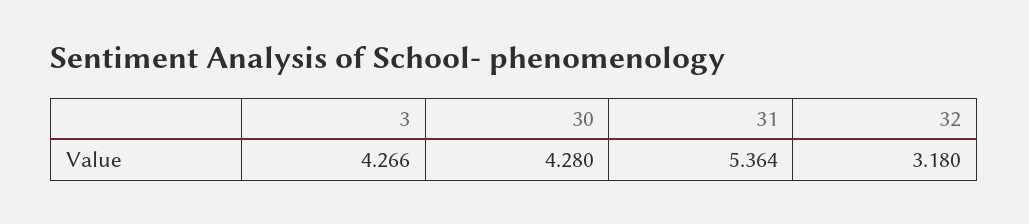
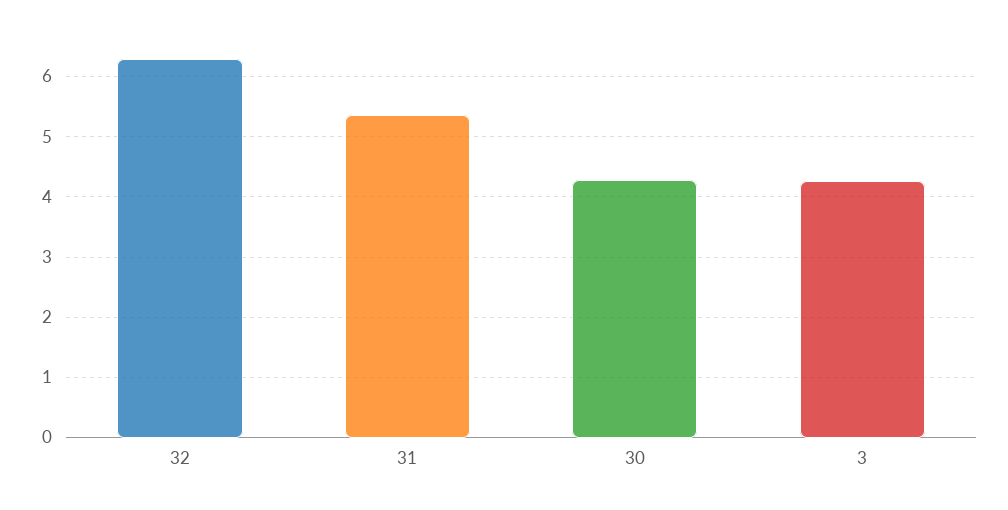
32: 3.18 -> 6.3

